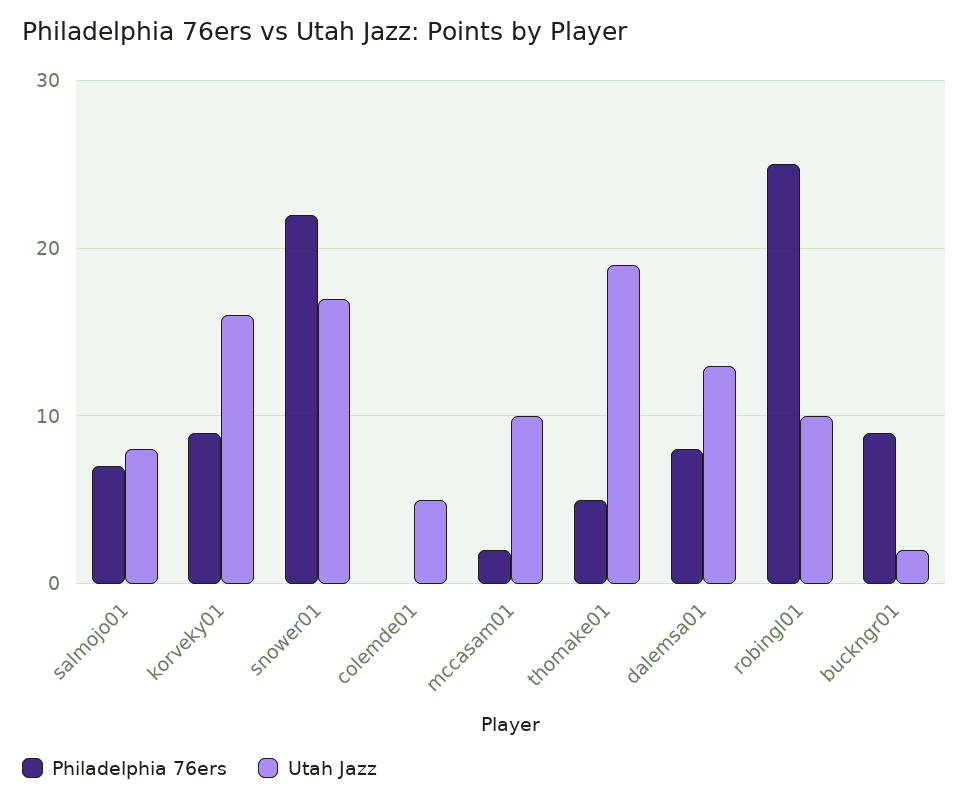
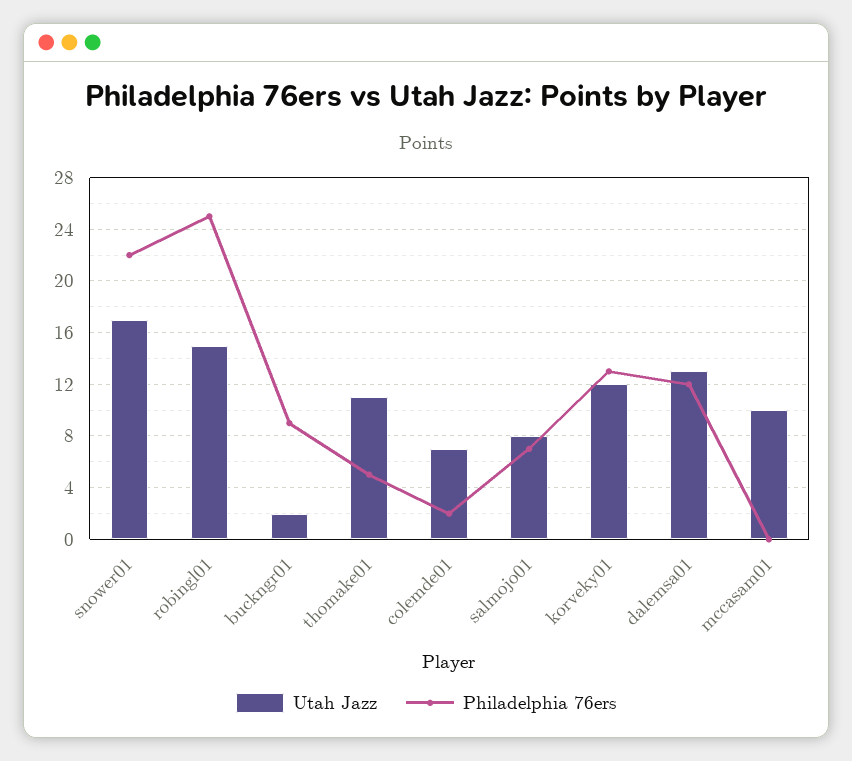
Philadelphia 76ers, korveky01: 9 -> 13
Utah Jazz, korveky01: 16 -> 12
Philadelphia 76ers, colemde01: 0 -> 2
Utah Jazz, colemde01: 5 -> 7
Philadelphia 76ers, mccasam01: 2 -> 0
Utah Jazz, thomake01: 19 -> 11
Philadelphia 76ers, dalemsa01: 8 -> 12
Utah Jazz, robingl01: 10 -> 15

